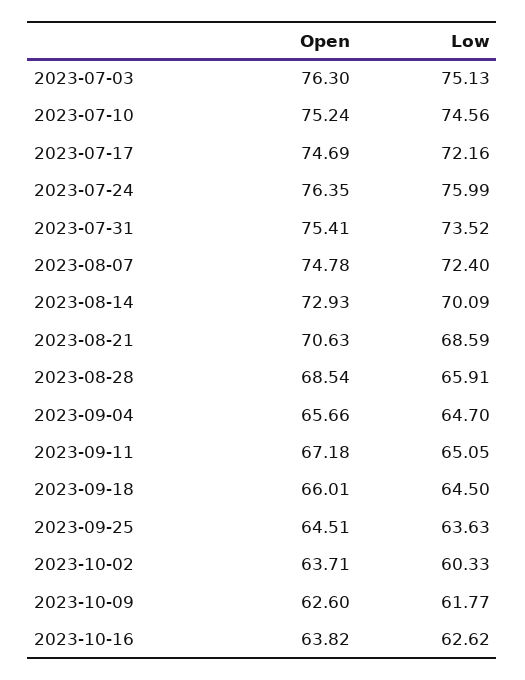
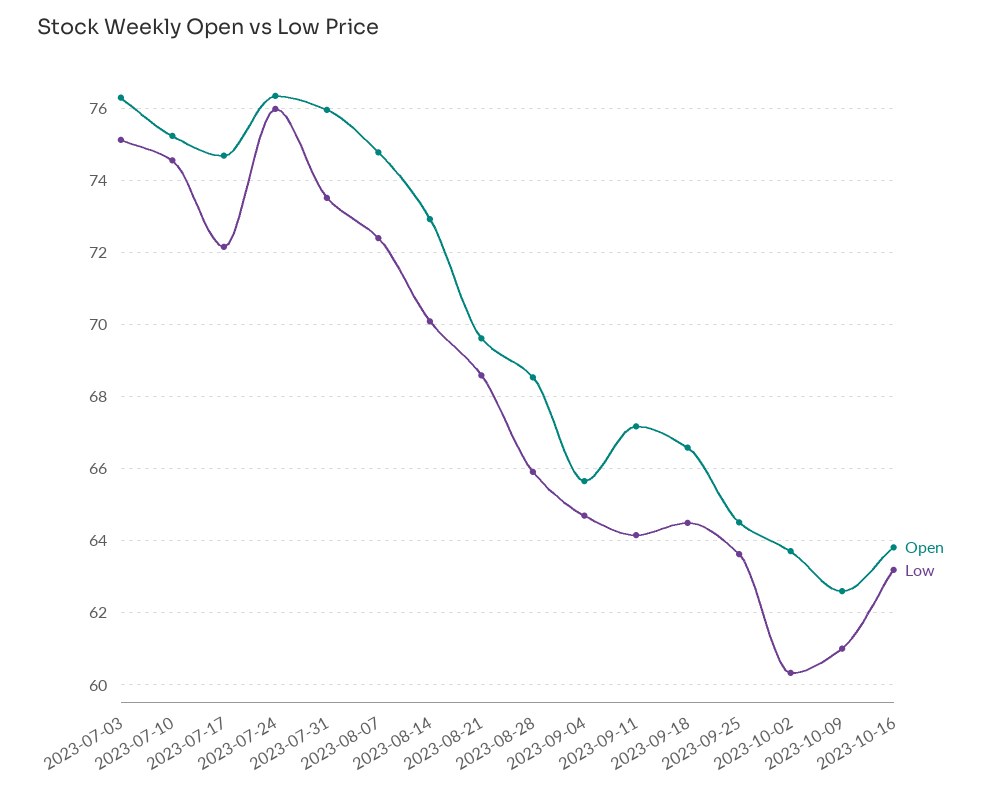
Open, 2023-07-31: 75.41 -> 76
Open, 2023-08-21: 70.63 -> 69.6
Low, 2023-09-11: 65.05 -> 64.2
Open, 2023-09-18: 66.01 -> 66.6
Low, 2023-10-09: 61.77 -> 61
Low, 2023-10-16: 62.62 -> 63.2

